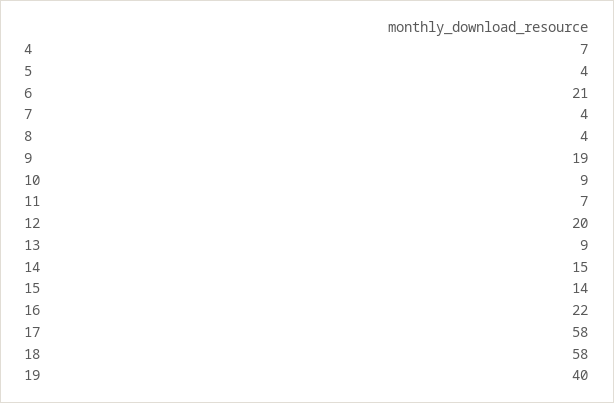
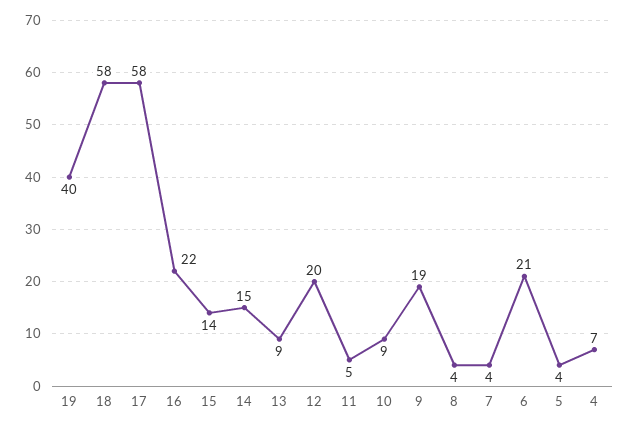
11: 7 -> 5

